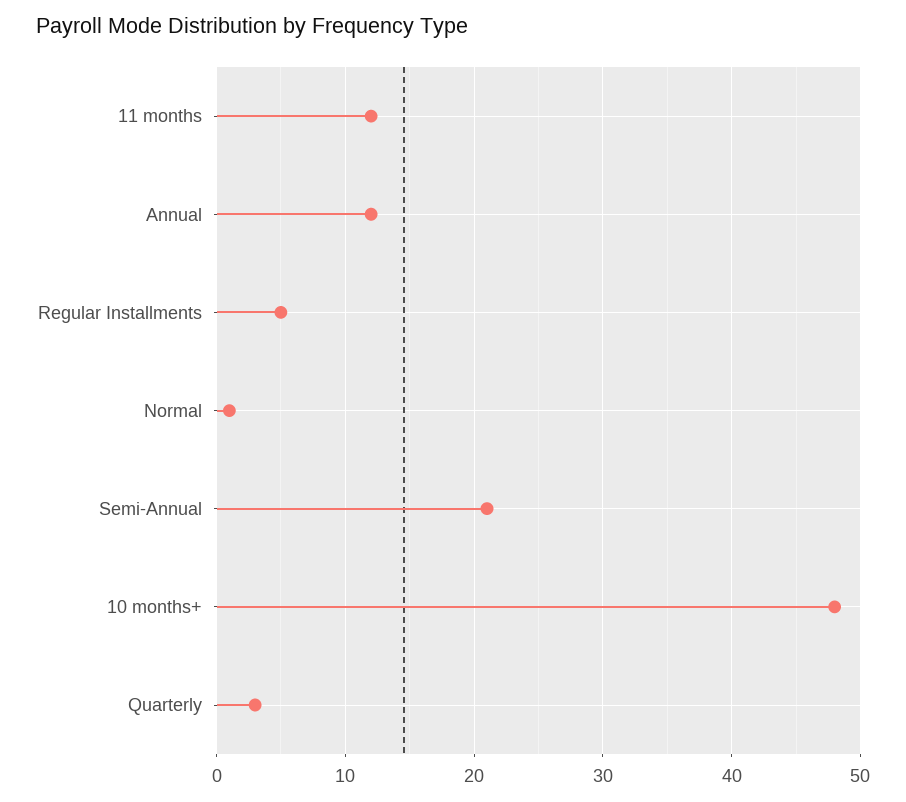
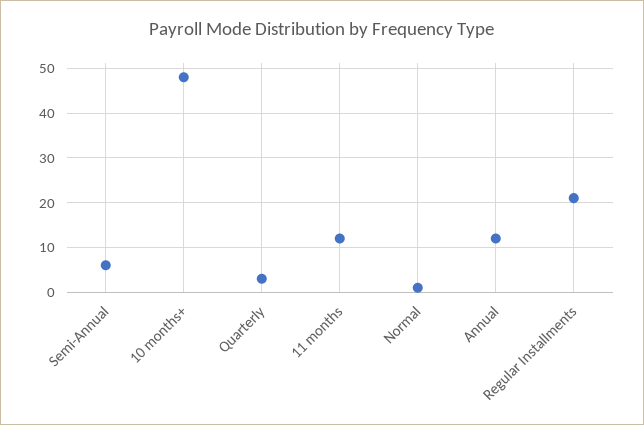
Regular Installments: 5 -> 20
Semi-Annual: 21 -> 5

